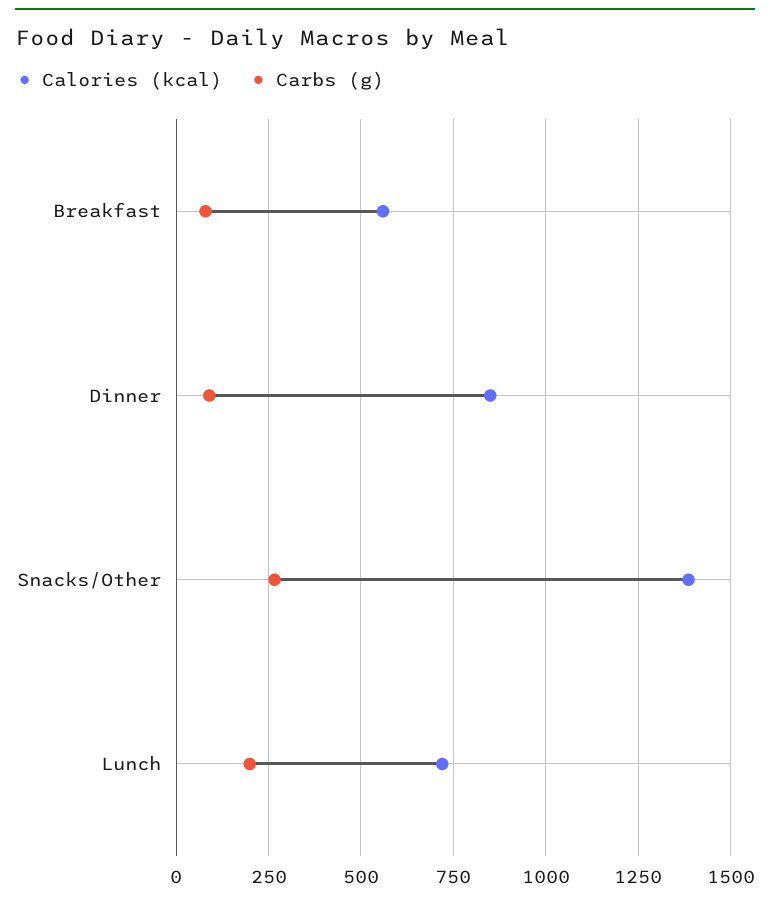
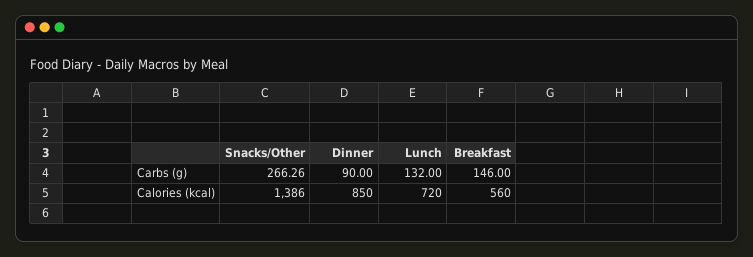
Carbs (g), Breakfast: 75 -> 146
Carbs (g), Lunch: 200 -> 132

